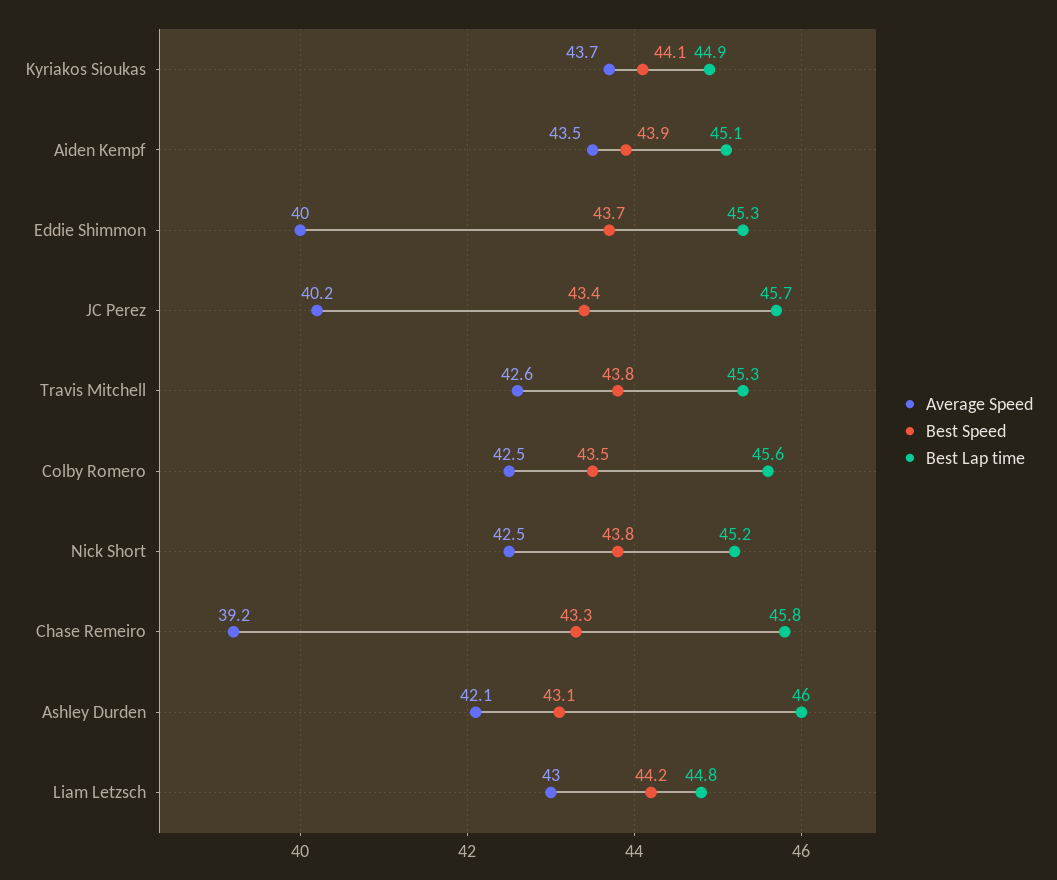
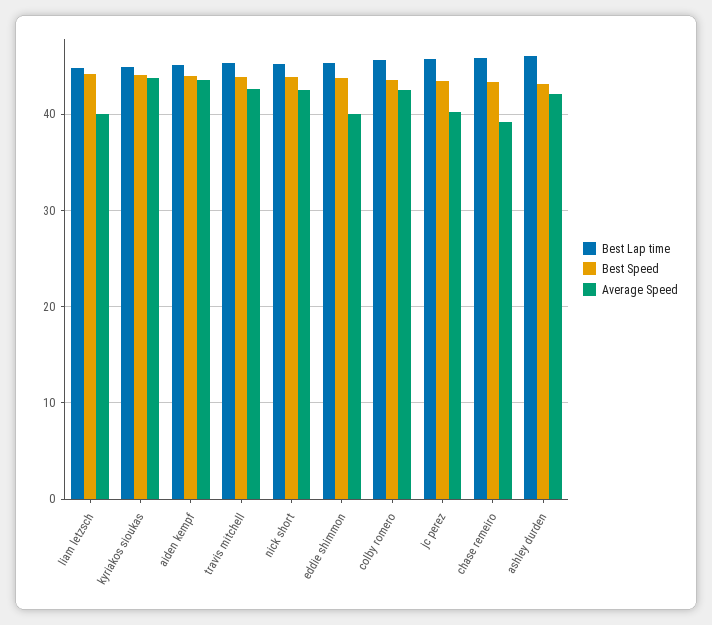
Average Speed, Liam Letzsch: 43 -> 40

